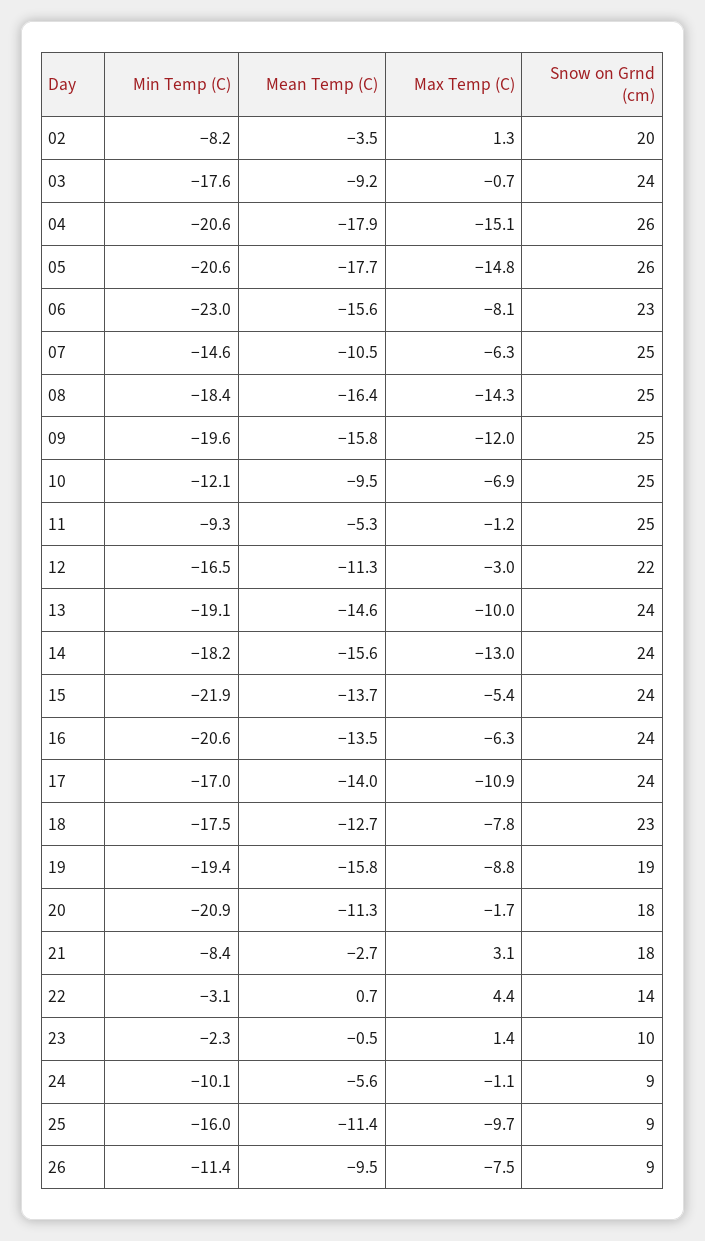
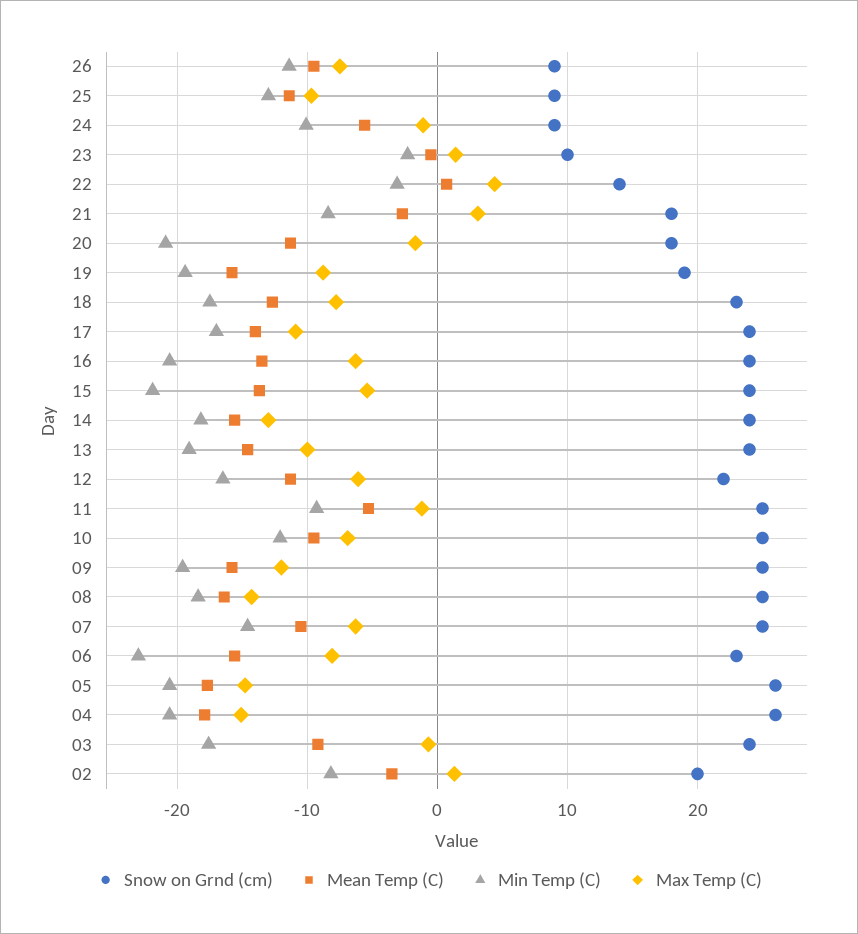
Max Temp (C), 12: -3 -> -6
Min Temp (C), 25: -16 -> -13

